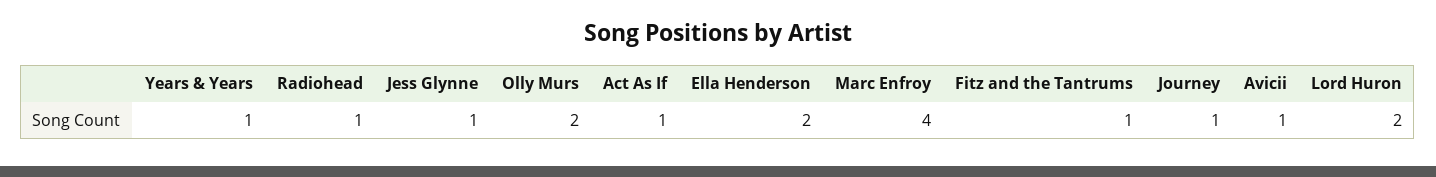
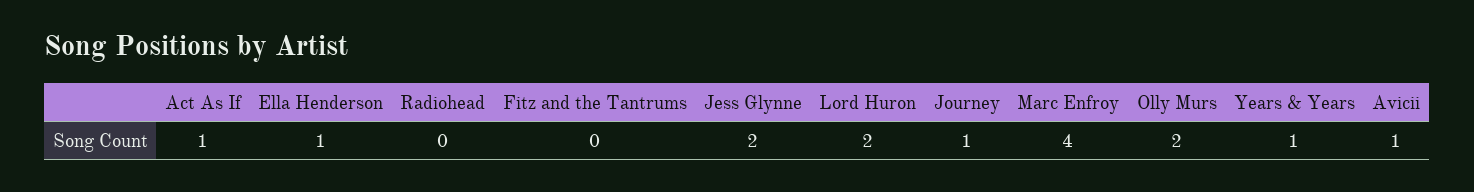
Radiohead: 1 -> 0
Jess Glynne: 1 -> 2
Ella Henderson: 2 -> 1
Fitz and the Tantrums: 1 -> 0

